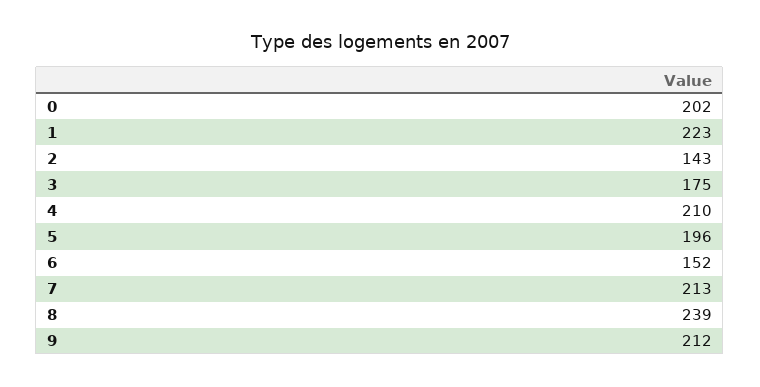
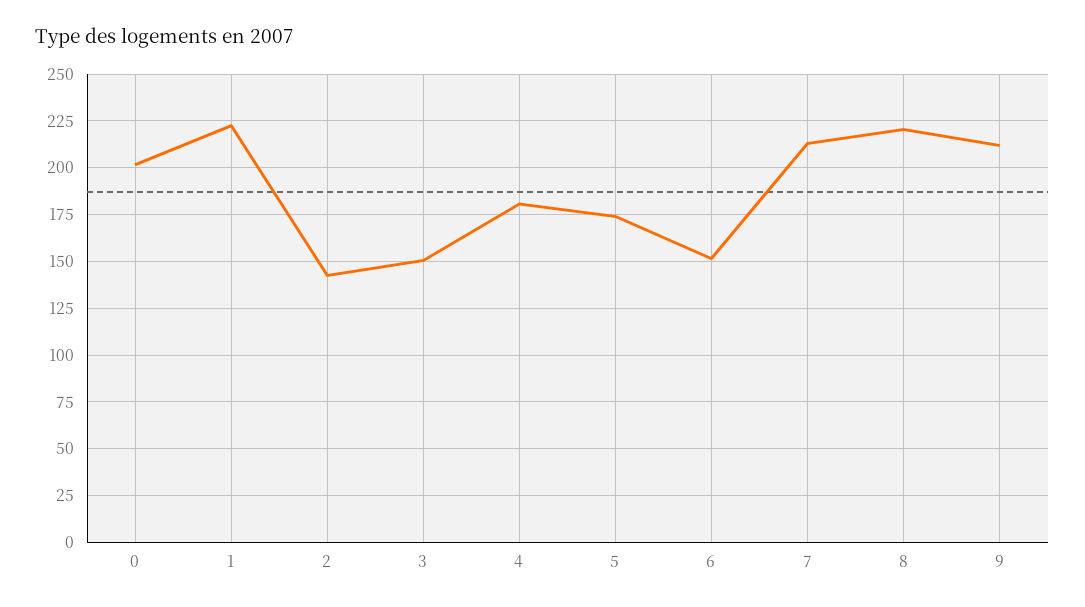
3: 175 -> 150
4: 210 -> 180
5: 196 -> 175
8: 239 -> 220

